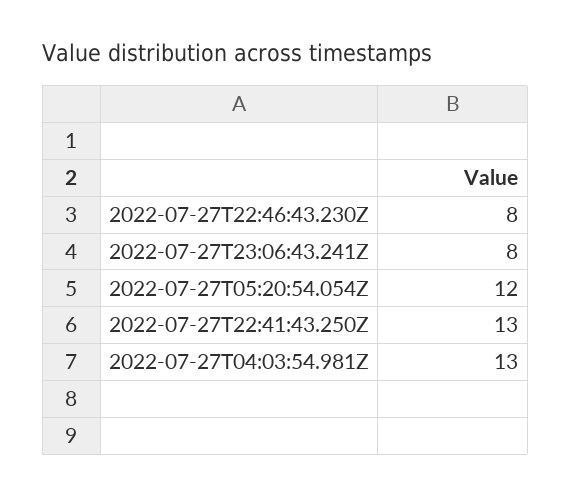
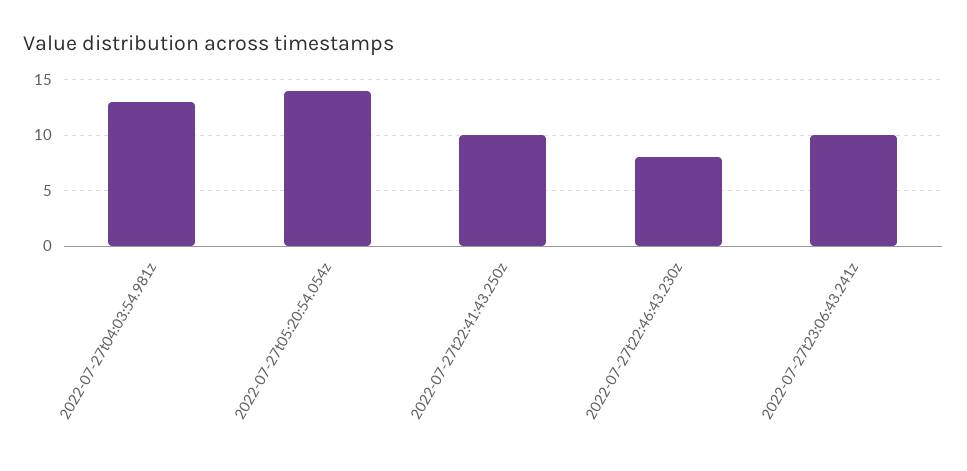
2022-07-27T23:06:43.241Z: 8 -> 10
2022-07-27T05:20:54.054Z: 12 -> 14
2022-07-27T22:41:43.250Z: 13 -> 10

